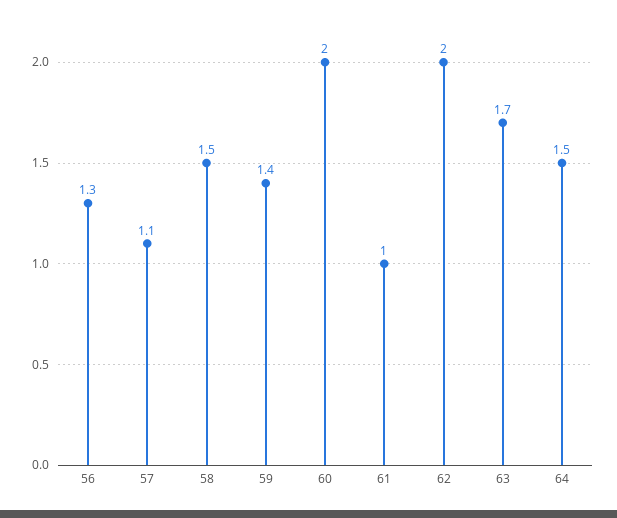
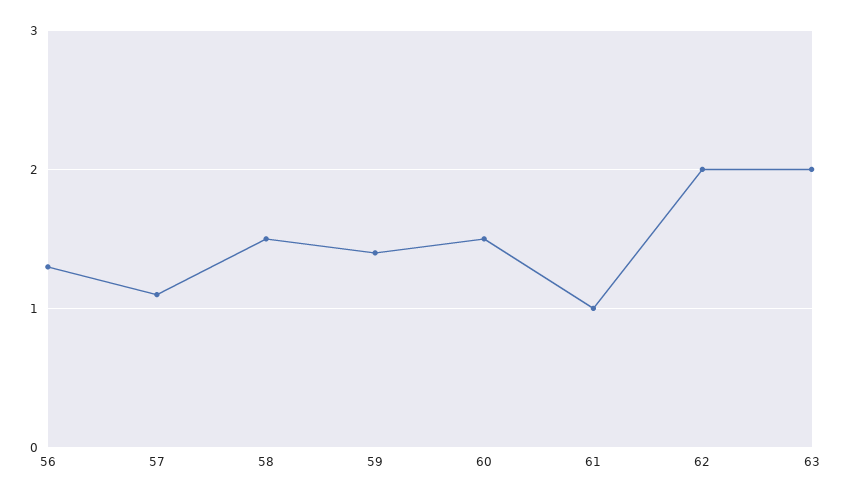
60: 2 -> 1.5
63: 1.7 -> 2
64: 1.5 -> none

